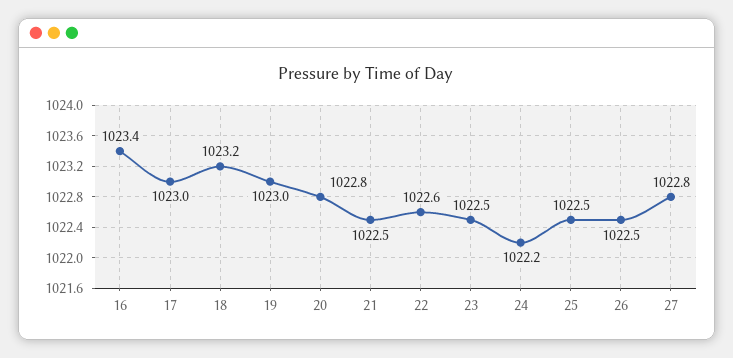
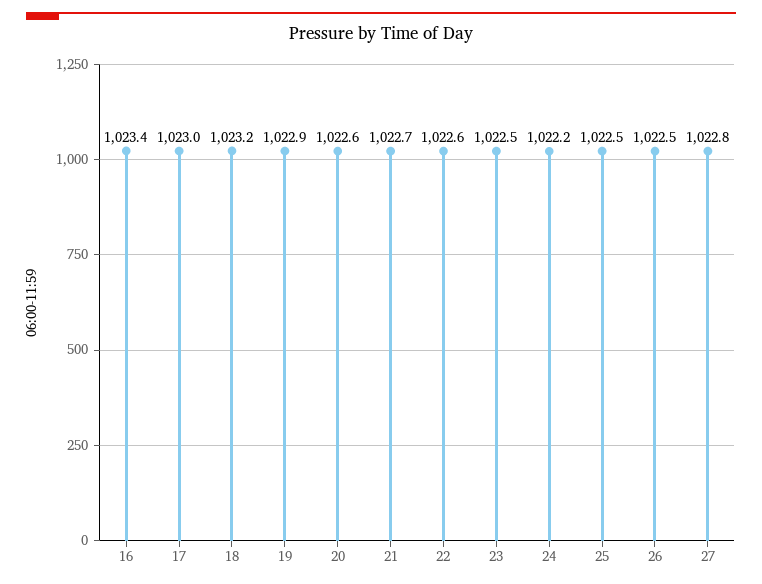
19: 1023 -> 1022.9
20: 1022.8 -> 1022.6
21: 1022.5 -> 1022.7

